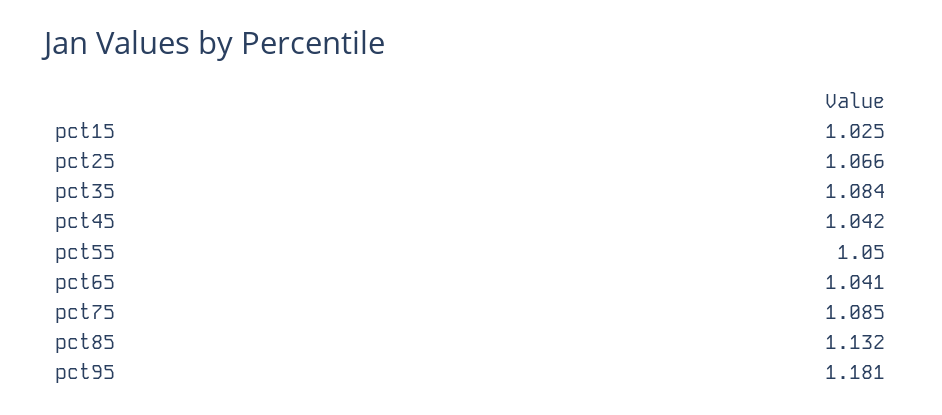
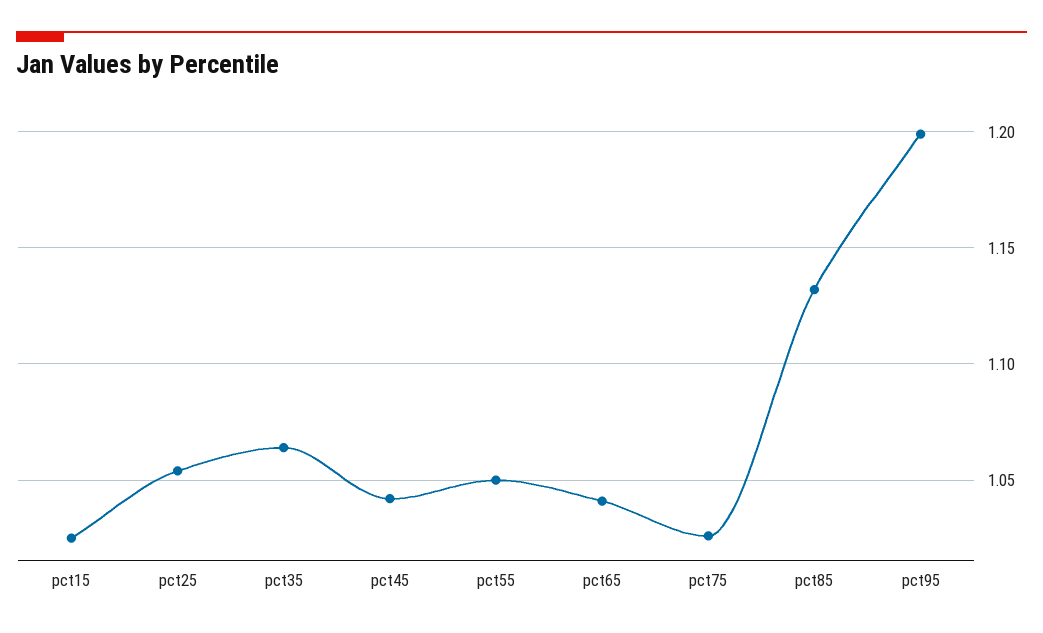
pct25: 1.066 -> 1.055
pct35: 1.084 -> 1.065
pct75: 1.085 -> 1.025
pct95: 1.181 -> 1.2

